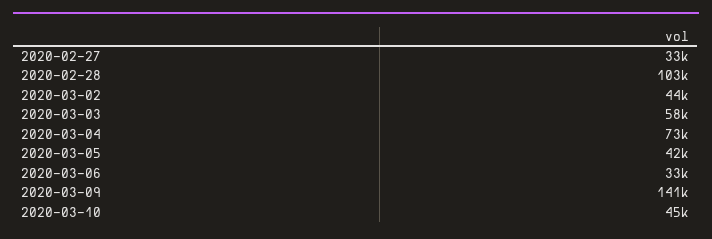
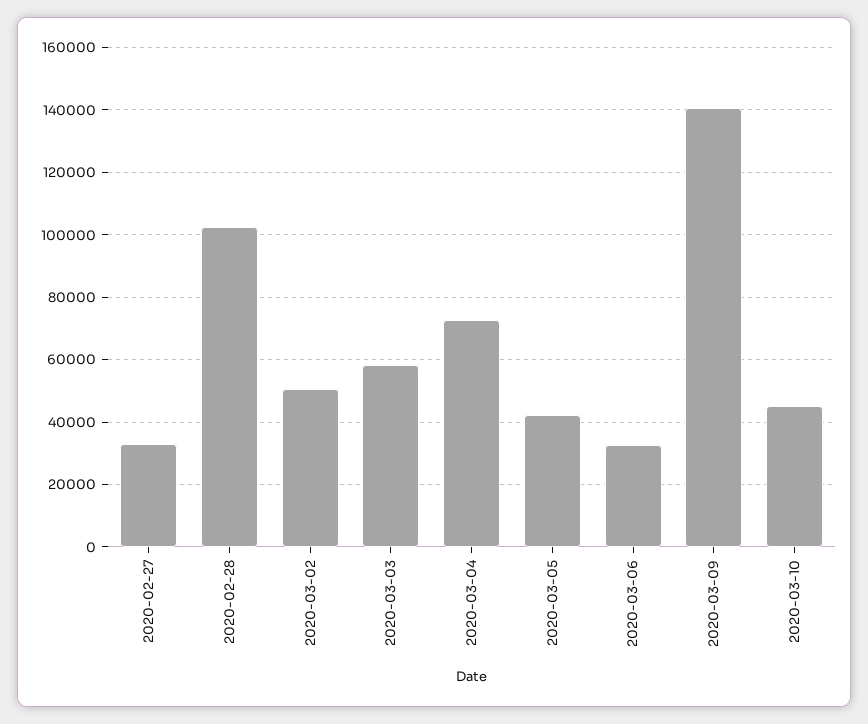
2020-03-02: 44000 -> 50000

